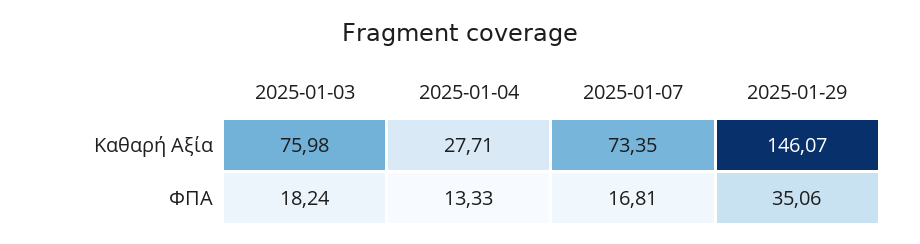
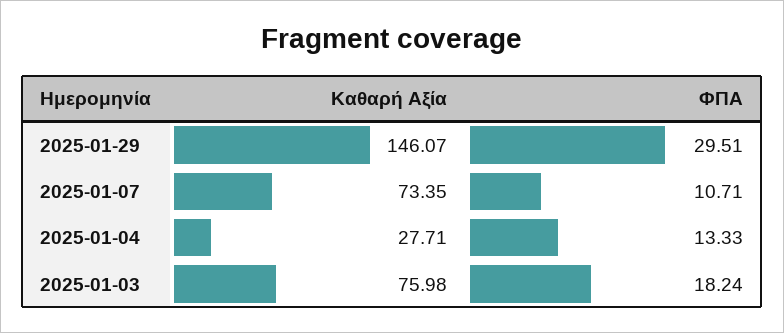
2025-01-07, ΦΠΑ: 16.81 -> 10.71
2025-01-29, ΦΠΑ: 35.06 -> 29.51

